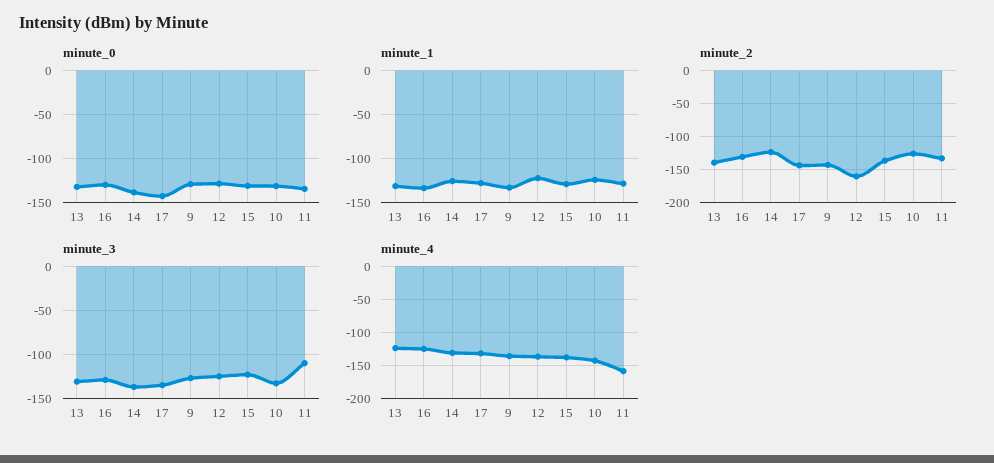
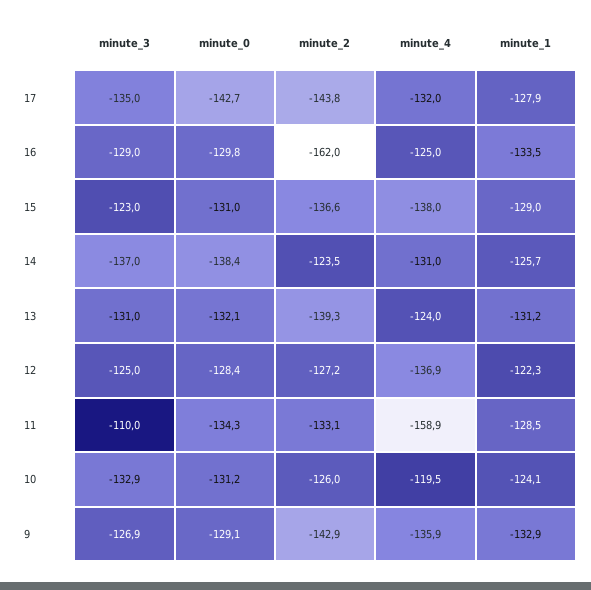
minute_2, 16: -130 -> -162
minute_2, 12: -160 -> -127.2
minute_4, 10: -140 -> -119.5

